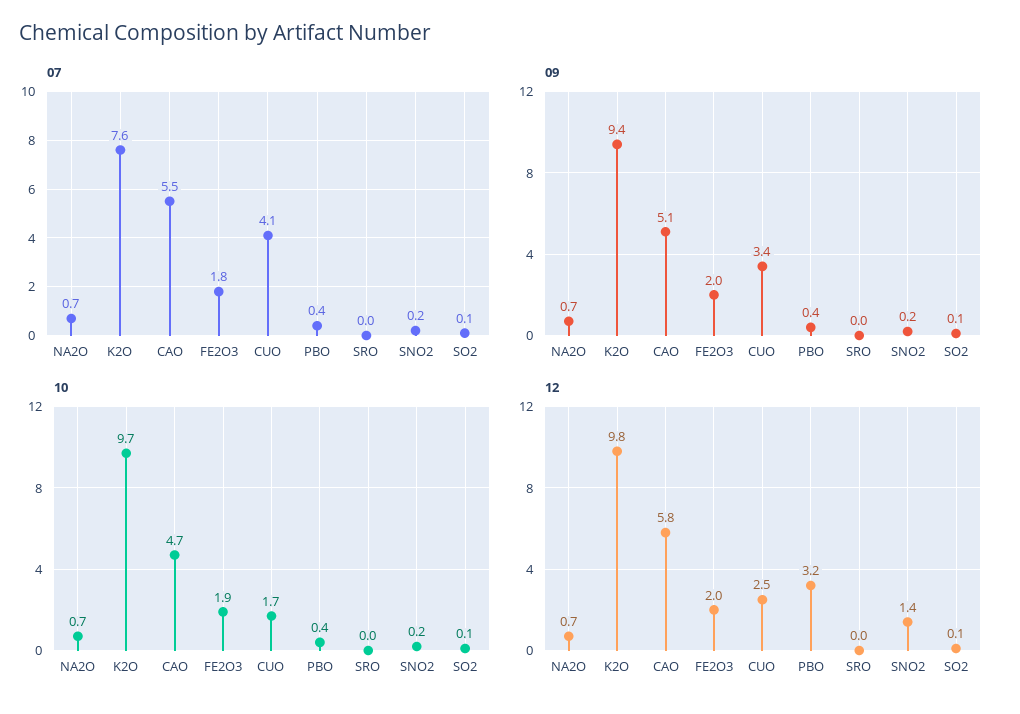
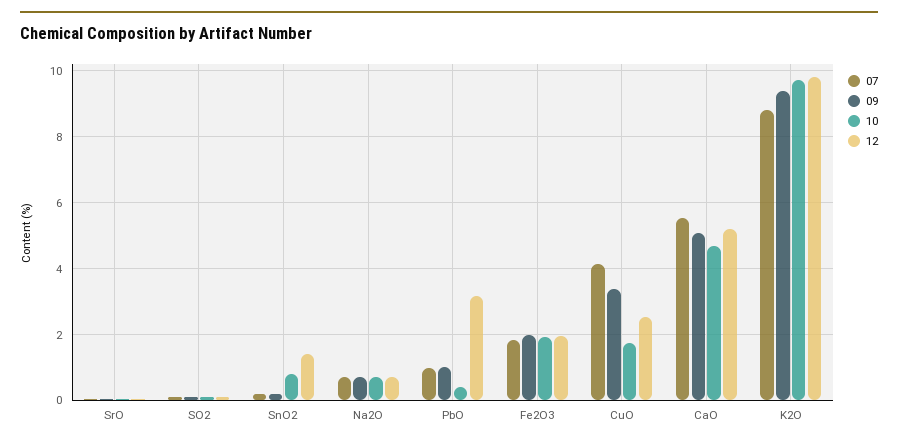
07, K2O: 7.6 -> 8.8
07, PBO: 0.4 -> 1
09, PBO: 0.4 -> 1
10, SNO2: 0.2 -> 0.8
12, CAO: 5.8 -> 5.2

